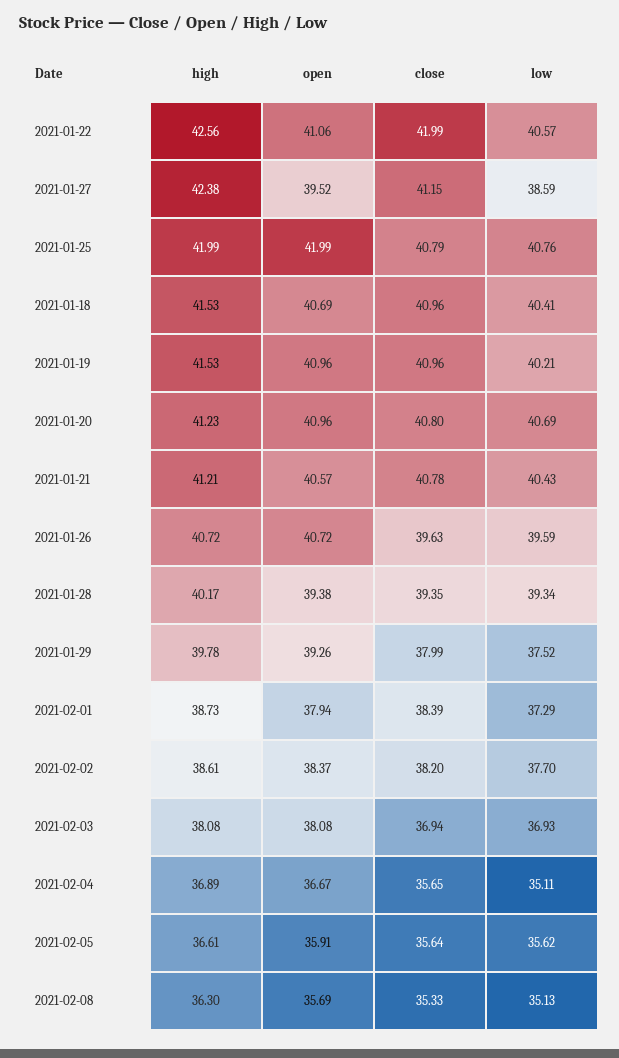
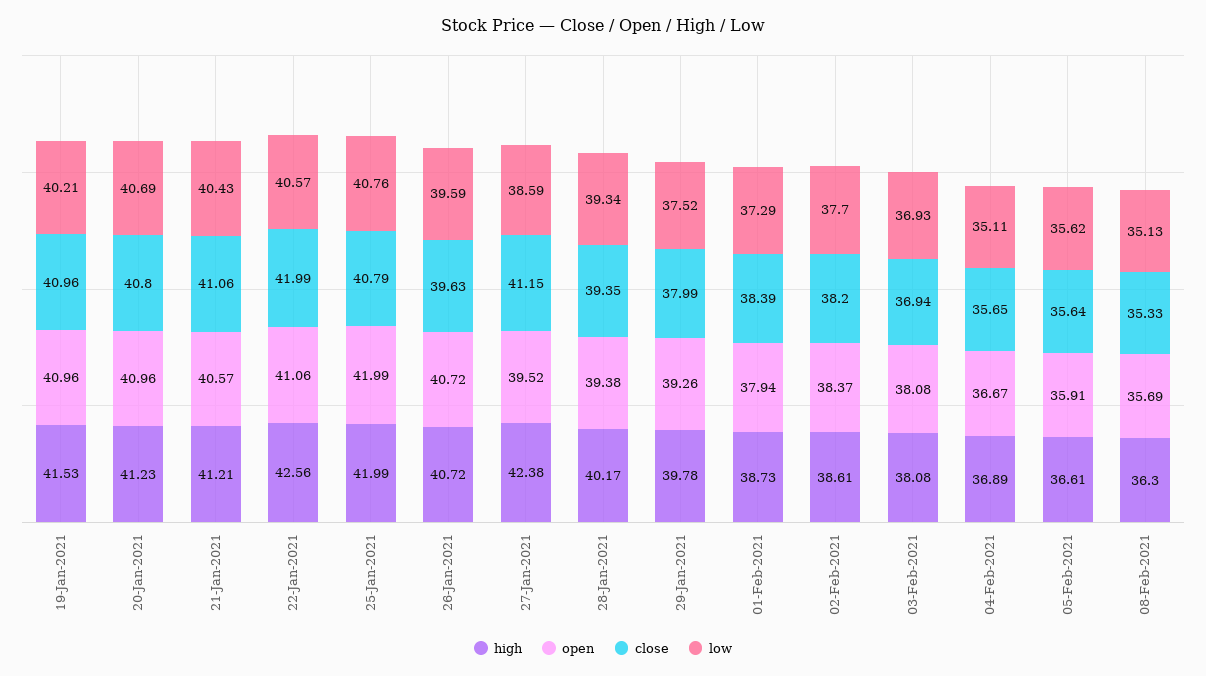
high, 2021-01-18: 41.53 -> none
open, 2021-01-18: 40.69 -> none
close, 2021-01-18: 40.96 -> none
low, 2021-01-18: 40.41 -> none
close, 2021-01-21: 40.78 -> 41.06

